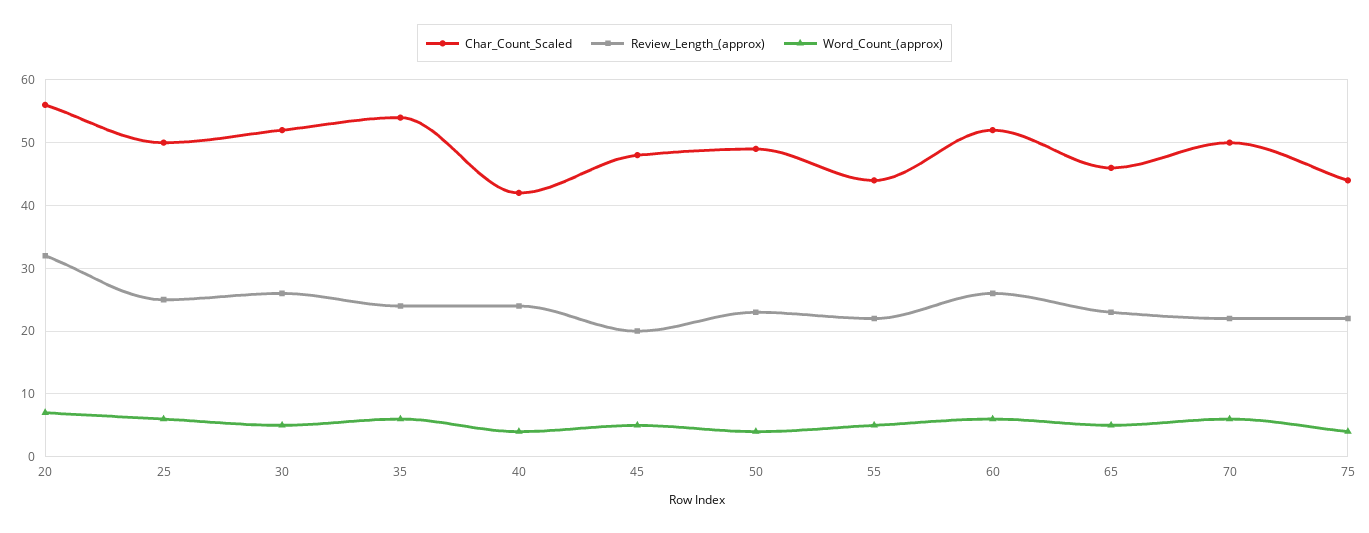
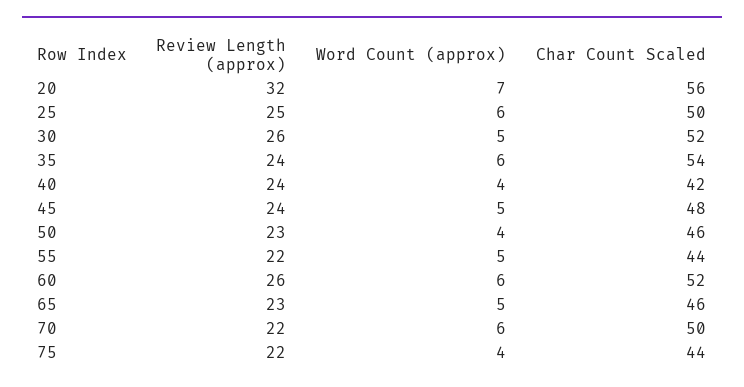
Review_Length_(approx), 45: 20 -> 24
Char_Count_Scaled, 50: 49 -> 46

